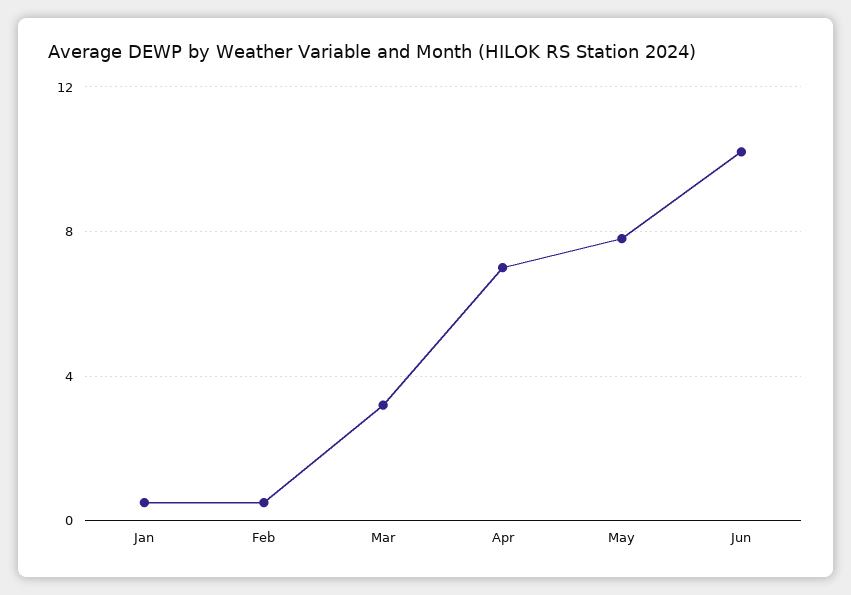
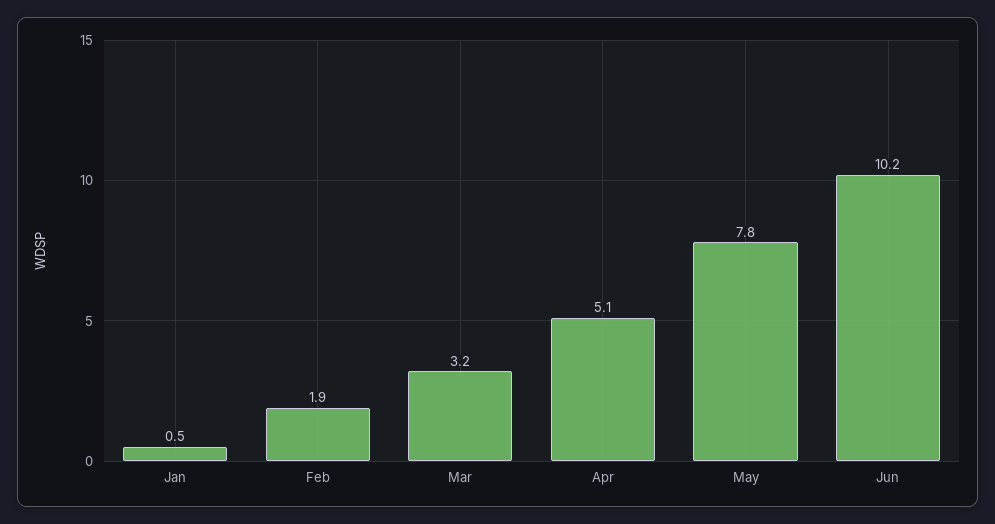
Feb: 0.5 -> 1.9
Apr: 7 -> 5.1

